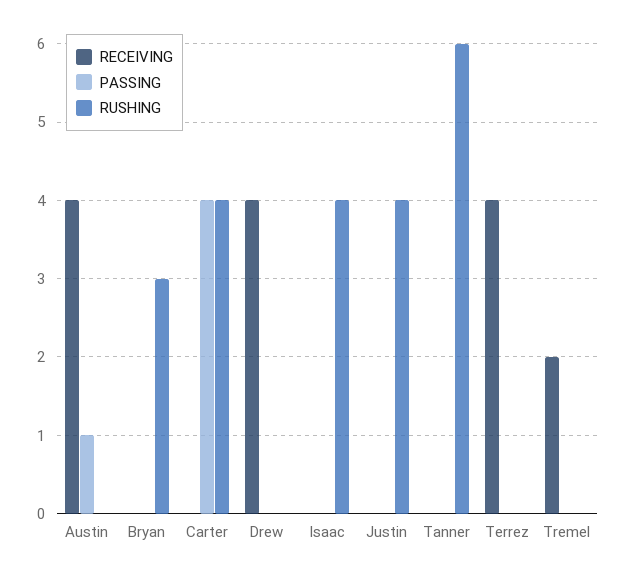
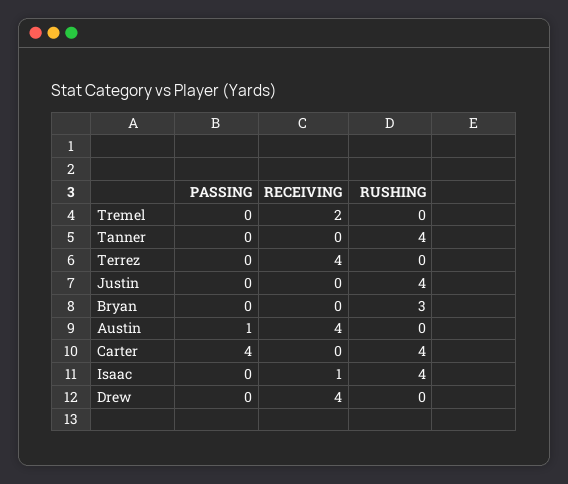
RECEIVING, Isaac: 0 -> 1
RUSHING, Tanner: 6 -> 4

